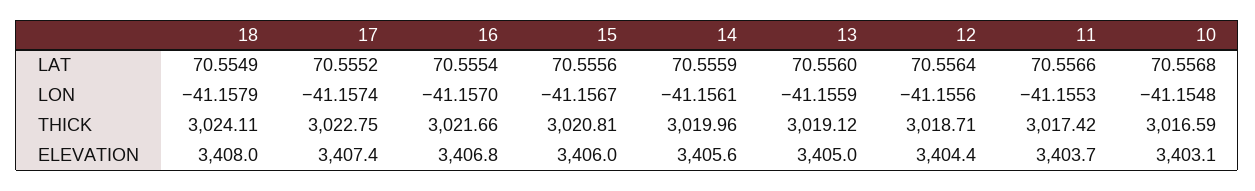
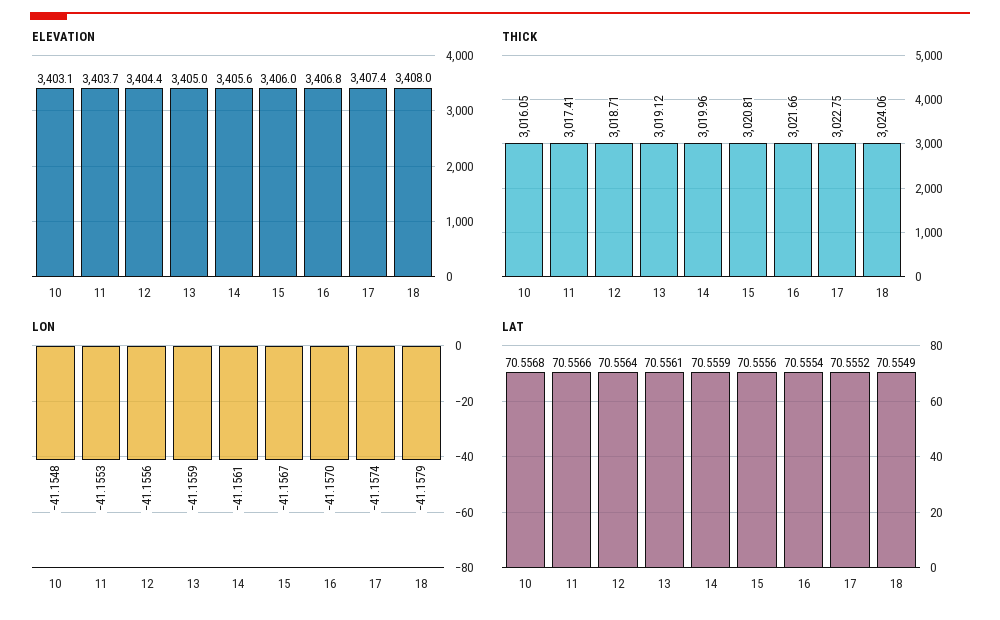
LAT, 13: 70.556 -> 70.5561
THICK, 18: 3024.11 -> 3024.06
THICK, 11: 3017.42 -> 3017.41
THICK, 10: 3016.59 -> 3016.05

